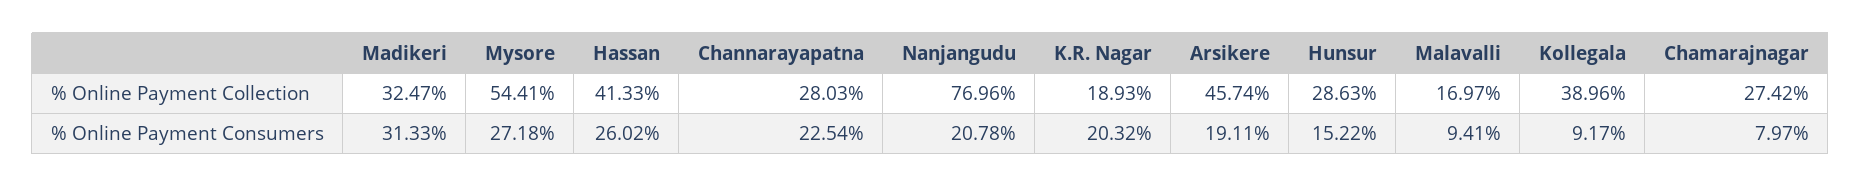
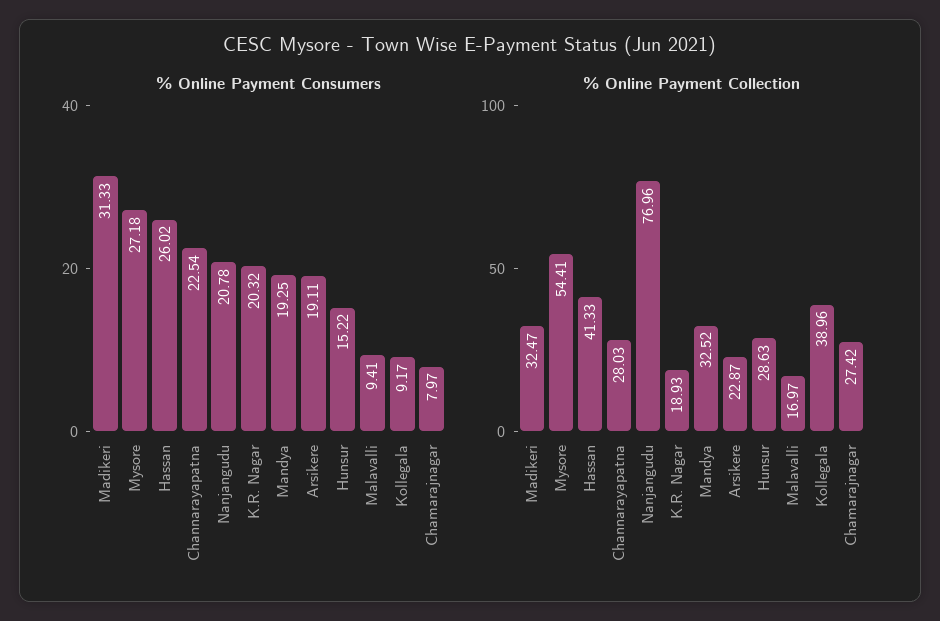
% Online Payment Collection, Arsikere: 45.74 -> 22.87
% Online Payment Consumers, Mandya: none -> 19.25
% Online Payment Collection, Mandya: none -> 32.52

